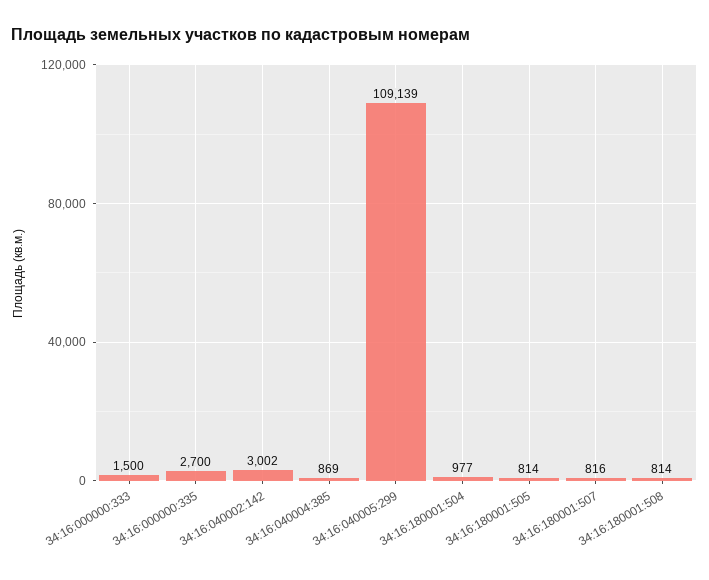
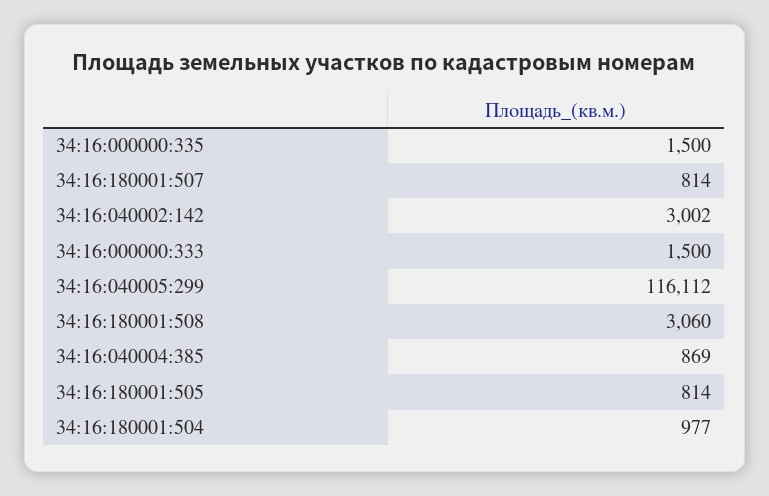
34:16:000000:335: 2700 -> 1500
34:16:040005:299: 109139 -> 116112
34:16:180001:507: 816 -> 814
34:16:180001:508: 814 -> 3060

